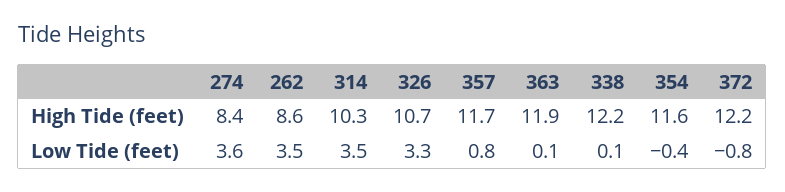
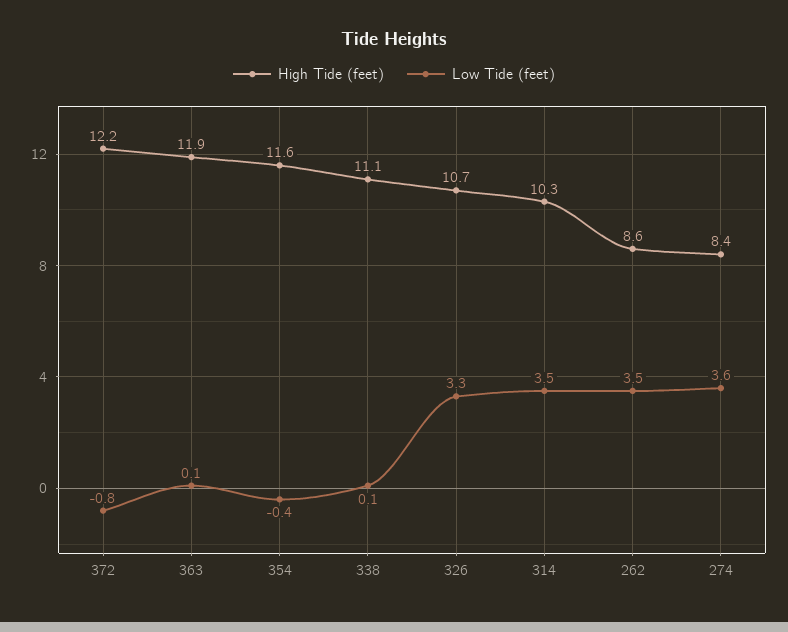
High Tide (feet), 357: 11.7 -> none
High Tide (feet), 338: 12.2 -> 11.1
Low Tide (feet), 357: 0.8 -> none

